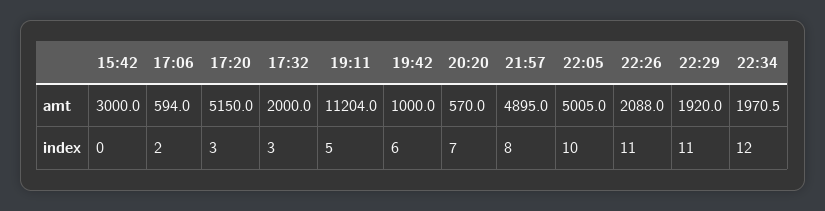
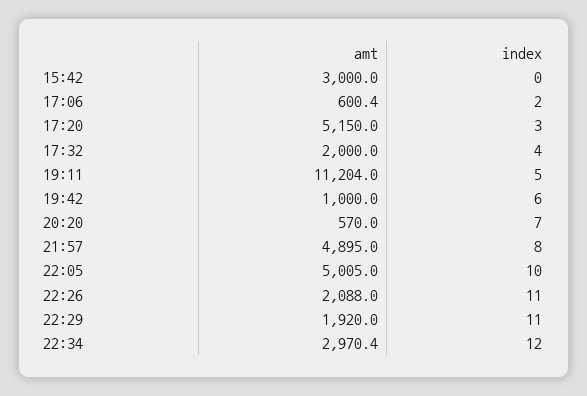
17:06, amt: 594 -> 600.4
22:34, amt: 1970.5 -> 2970.4
17:32, index: 3 -> 4

